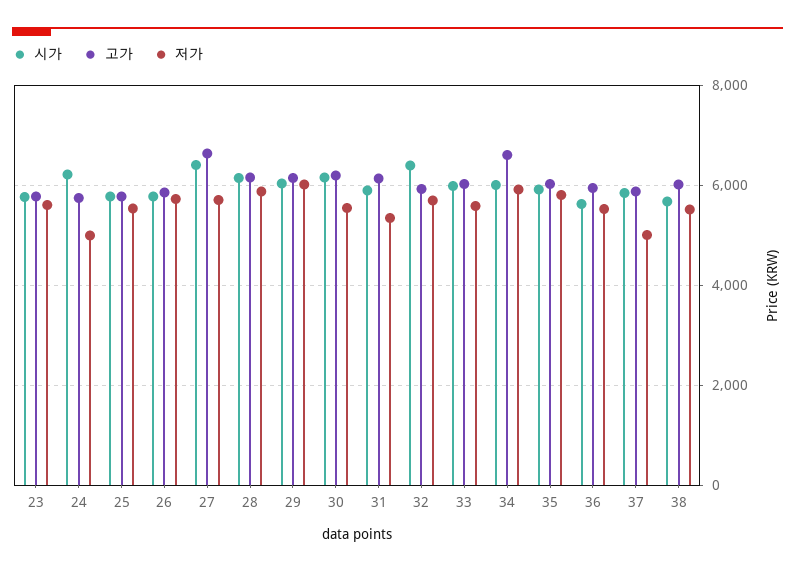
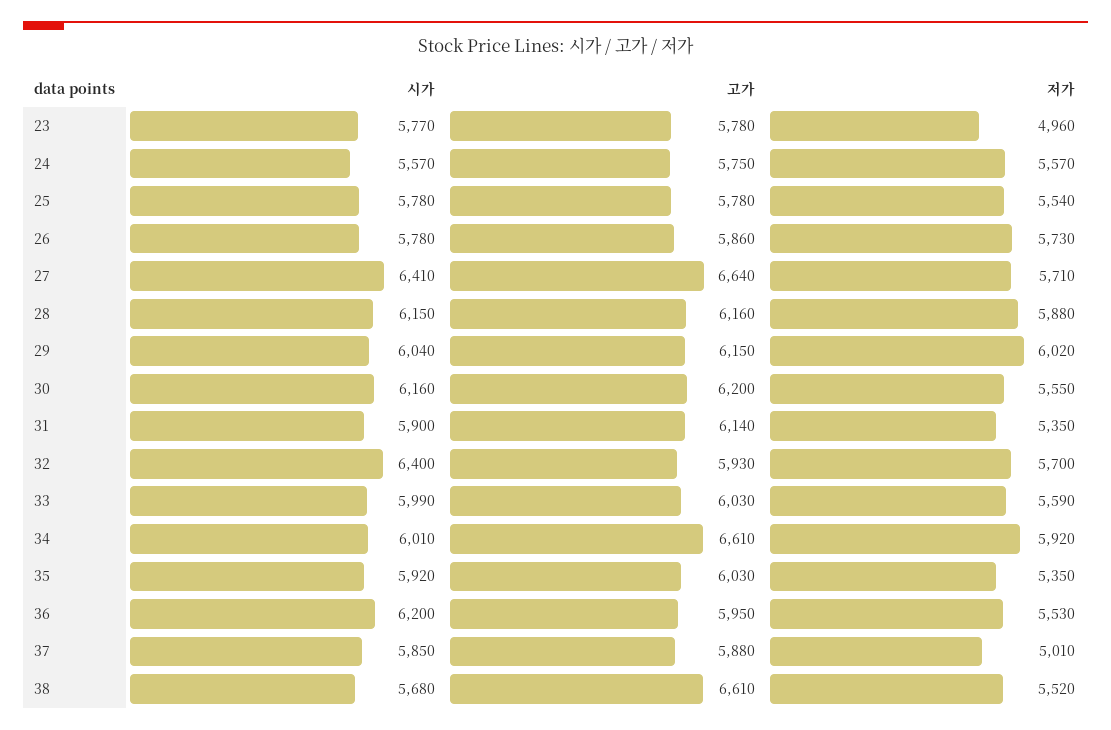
저가, 23: 5600 -> 4960
시가, 24: 6200 -> 5570
저가, 24: 5000 -> 5570
저가, 35: 5800 -> 5350
시가, 36: 5600 -> 6200
고가, 38: 6000 -> 6610

